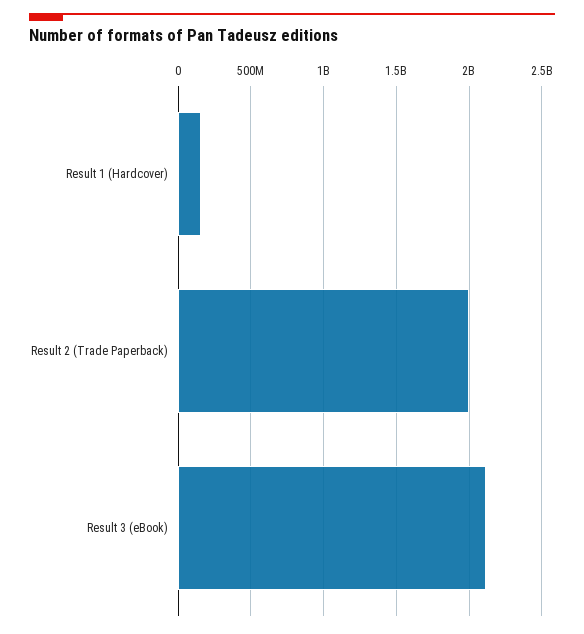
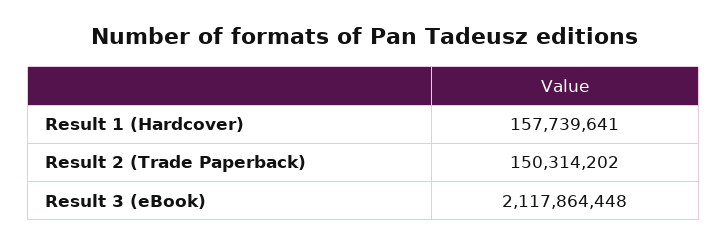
Result 2 (Trade Paperback): 2000000000 -> 150314202

